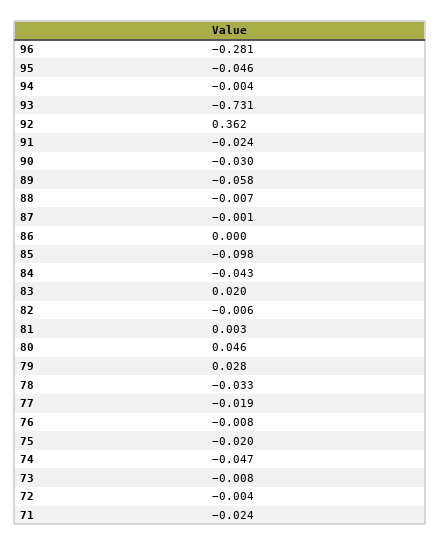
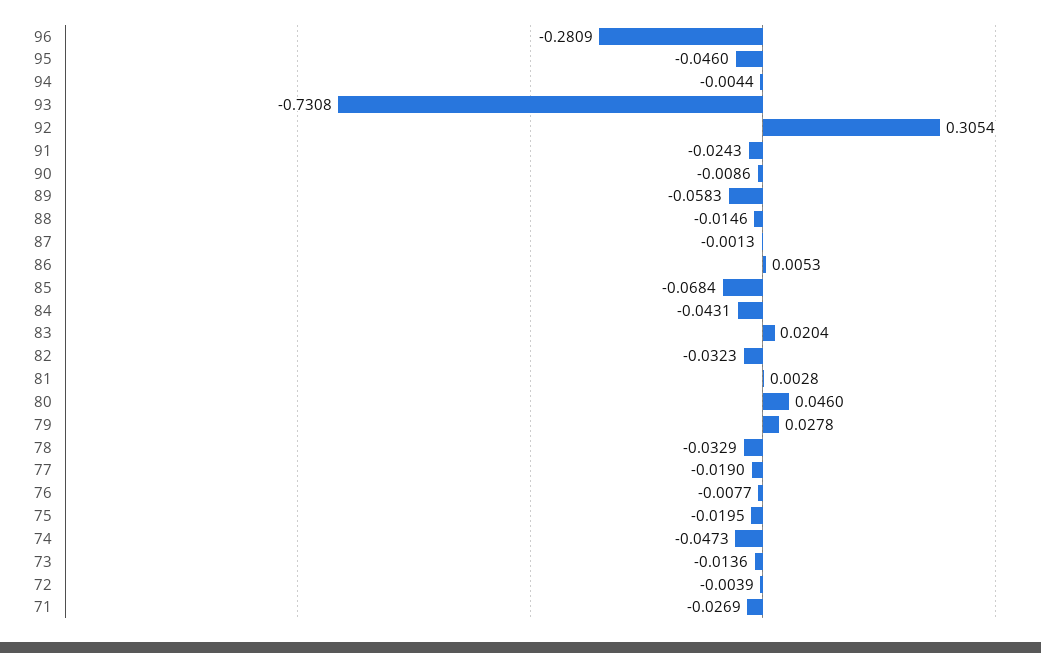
92: 0.362 -> 0.3054
90: -0.03 -> -0.0086
88: -0.007 -> -0.0146
86: 0 -> 0.0053
85: -0.098 -> -0.0684
82: -0.006 -> -0.0323
73: -0.008 -> -0.0136
71: -0.024 -> -0.0269

